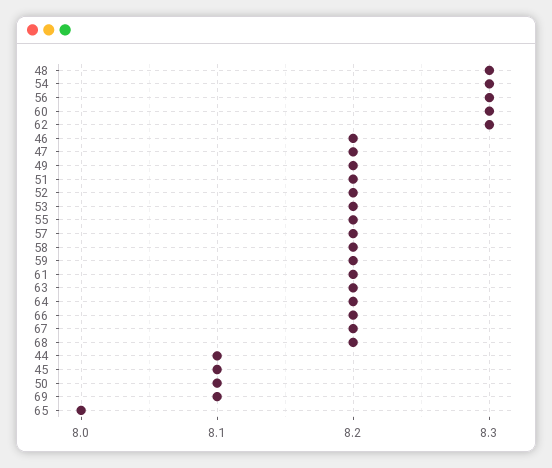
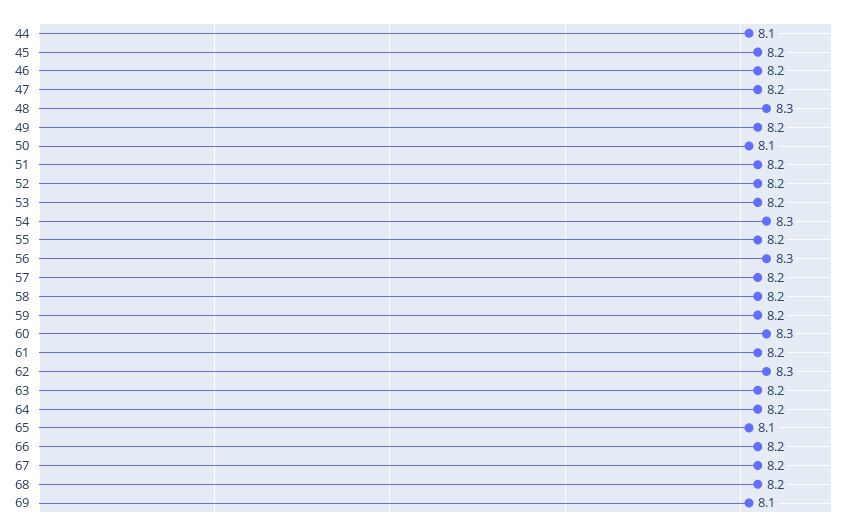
45: 8.1 -> 8.2
65: 8 -> 8.1

